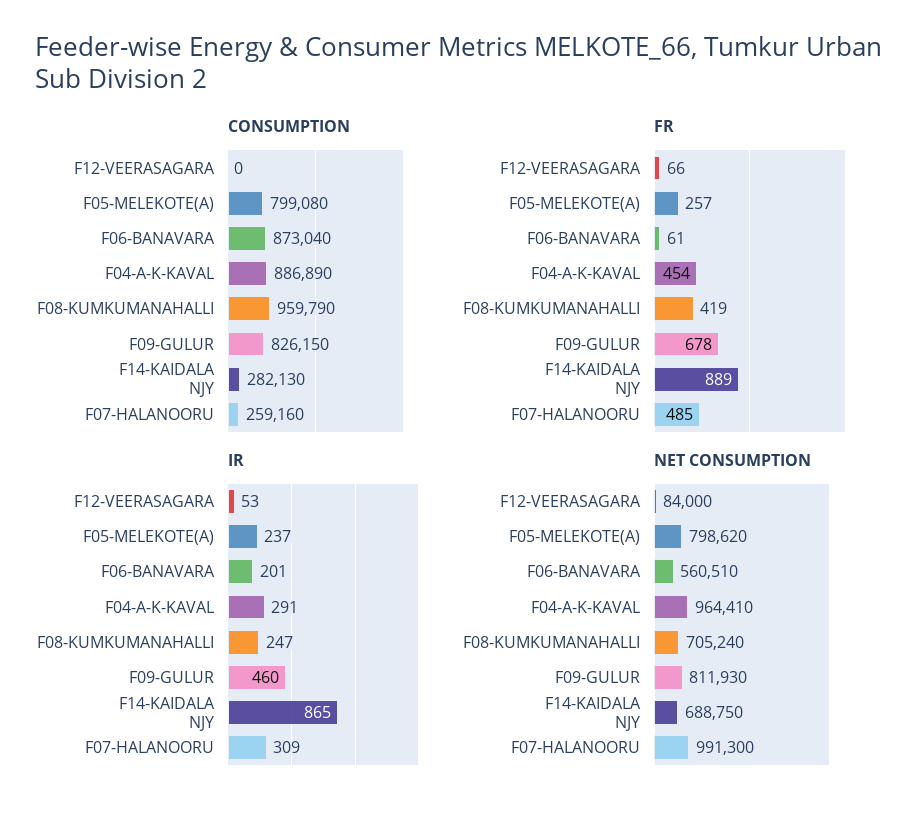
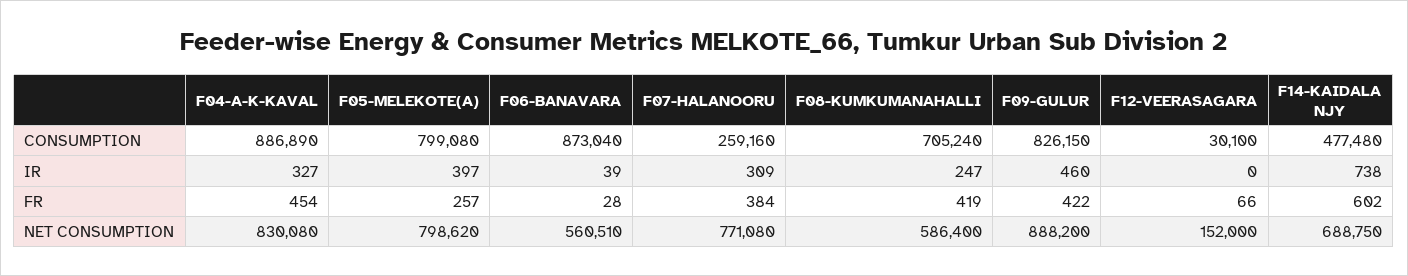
CONSUMPTION, F12-VEERASAGARA: 0 -> 30100
CONSUMPTION, F08-KUMKUMANAHALLI: 959790 -> 705240
CONSUMPTION, F14-KAIDALA NJY: 282130 -> 477480
FR, F06-BANAVARA: 61 -> 28
FR, F09-GULUR: 678 -> 422
FR, F14-KAIDALA NJY: 889 -> 602
FR, F07-HALANOORU: 485 -> 384
IR, F12-VEERASAGARA: 53 -> 0
IR, F05-MELEKOTE(A): 237 -> 397
IR, F06-BANAVARA: 201 -> 39
IR, F04-A-K-KAVAL: 291 -> 327
IR, F14-KAIDALA NJY: 865 -> 738
NET CONSUMPTION, F12-VEERASAGARA: 84000 -> 152000
NET CONSUMPTION, F04-A-K-KAVAL: 964410 -> 830080
NET CONSUMPTION, F08-KUMKUMANAHALLI: 705240 -> 586400
NET CONSUMPTION, F09-GULUR: 811930 -> 888200
NET CONSUMPTION, F07-HALANOORU: 991300 -> 771080

